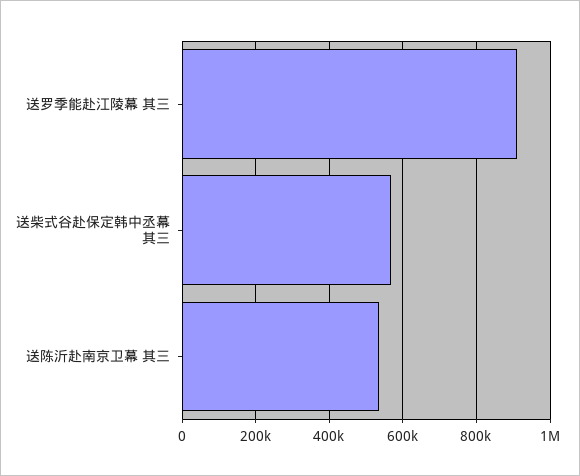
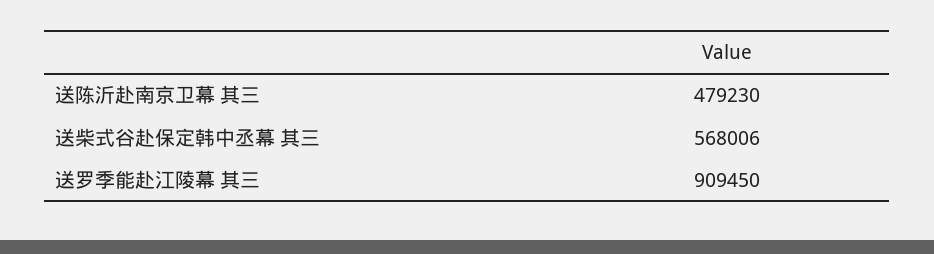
送陈沂赴南京卫幕 其三: 540000 -> 479230

